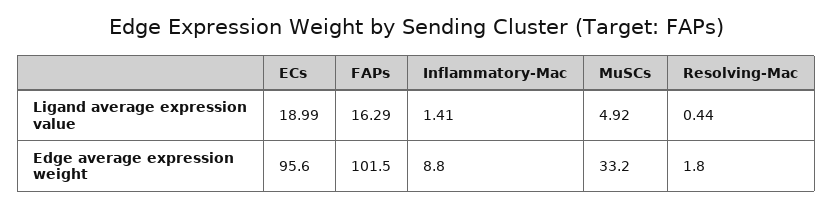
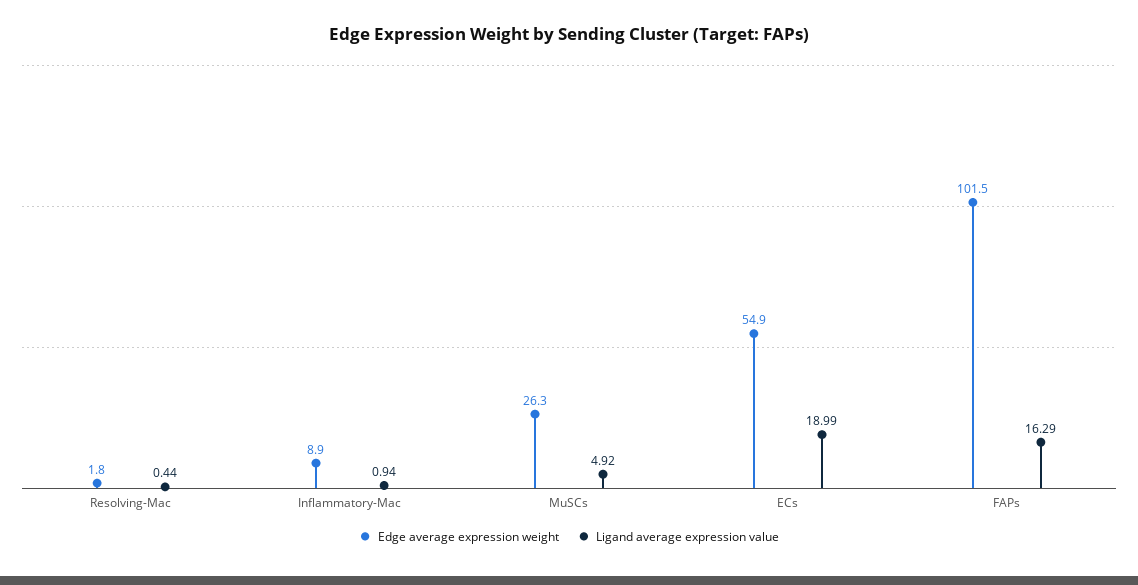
Ligand average expression value, Inflammatory-Mac: 1.41 -> 0.94
Edge average expression weight, ECs: 95.6 -> 54.9
Edge average expression weight, Inflammatory-Mac: 8.8 -> 8.9
Edge average expression weight, MuSCs: 33.2 -> 26.3

